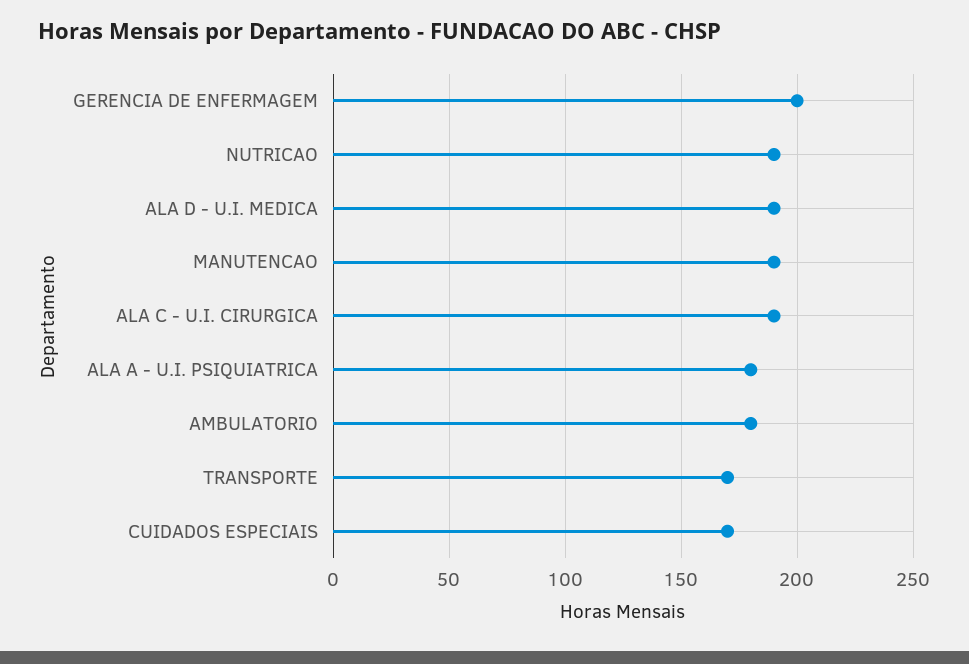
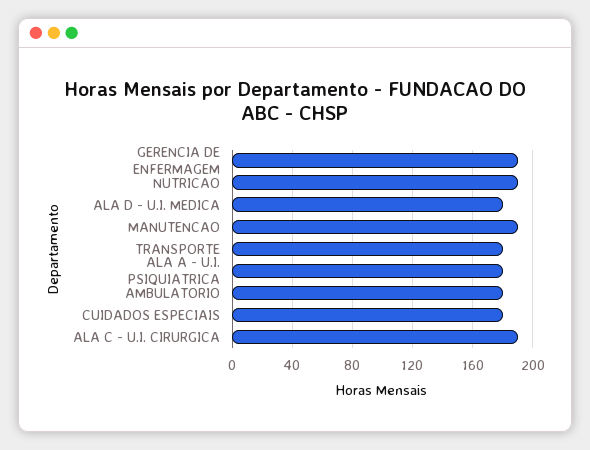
GERENCIA DE ENFERMAGEM: 200 -> 190
ALA D - U.I. MEDICA: 190 -> 180
TRANSPORTE: 170 -> 180
CUIDADOS ESPECIAIS: 170 -> 180

